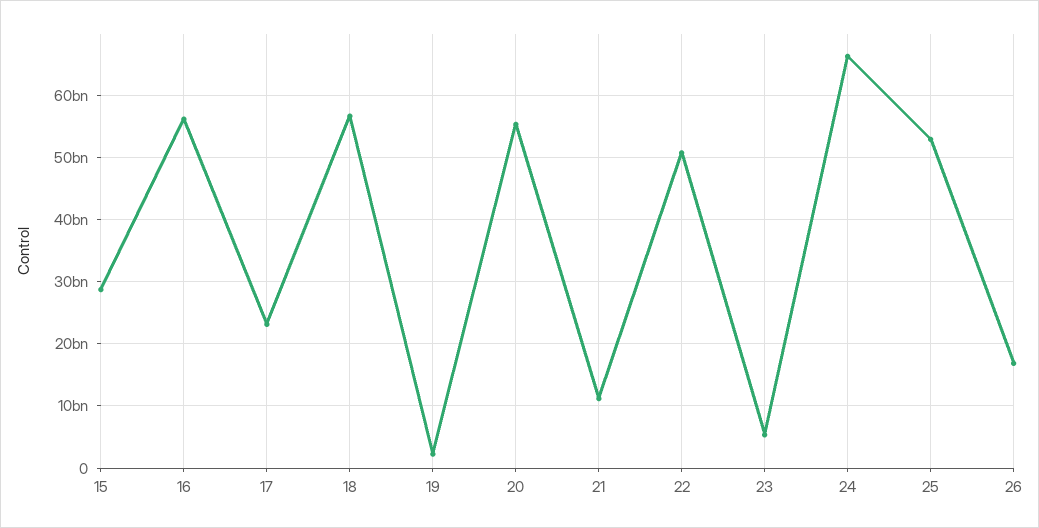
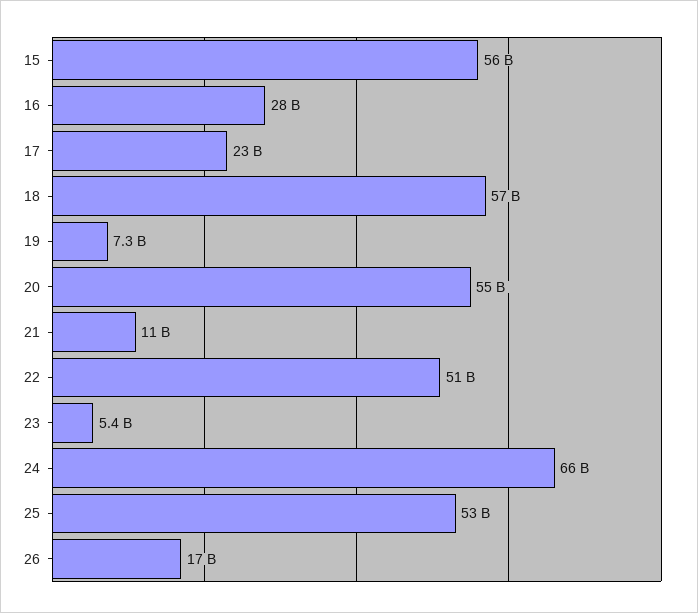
15: 29000000000 -> 56000000000
16: 56000000000 -> 28000000000
19: 2000000000 -> 7300000000

